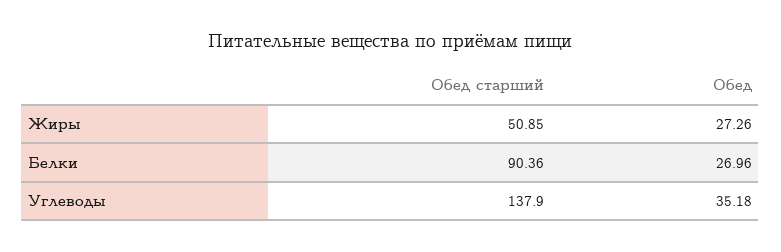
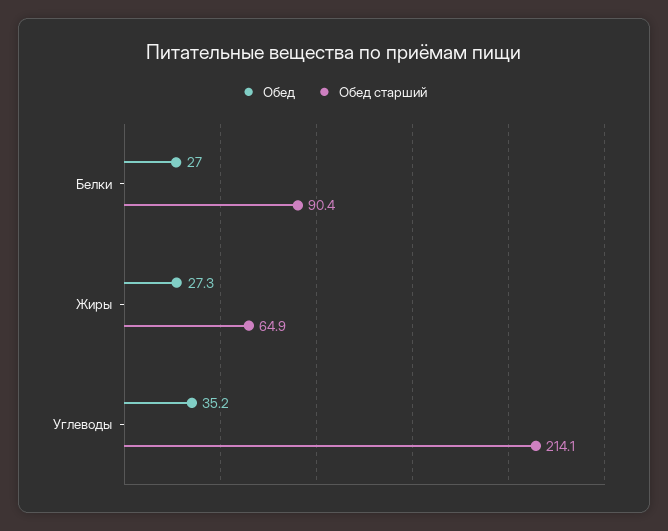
Обед старший, Жиры: 50.85 -> 64.9
Обед старший, Углеводы: 137.9 -> 214.1

